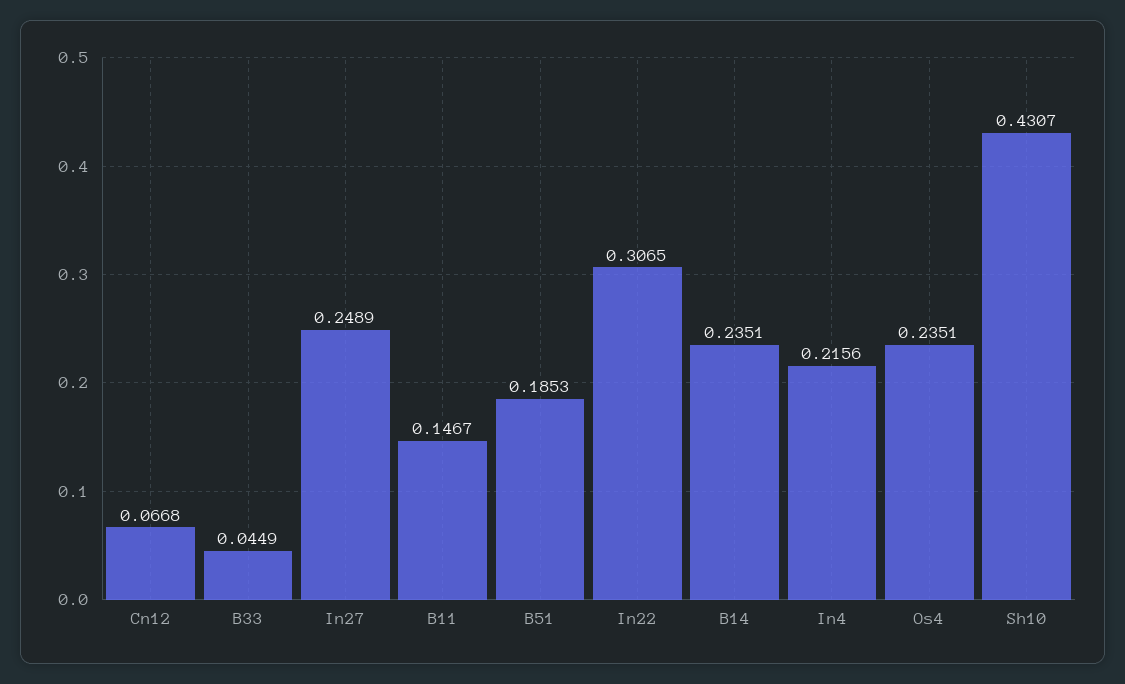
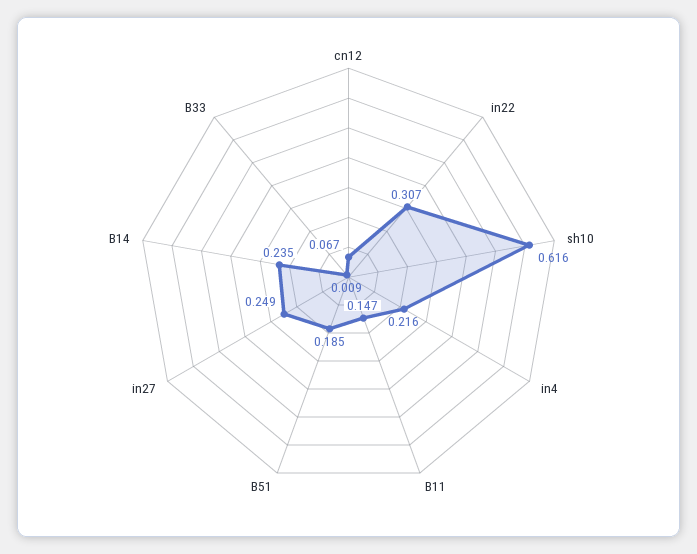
B33: 0.0449 -> 0.009
Os4: 0.2351 -> none
Sh10: 0.4307 -> 0.616

